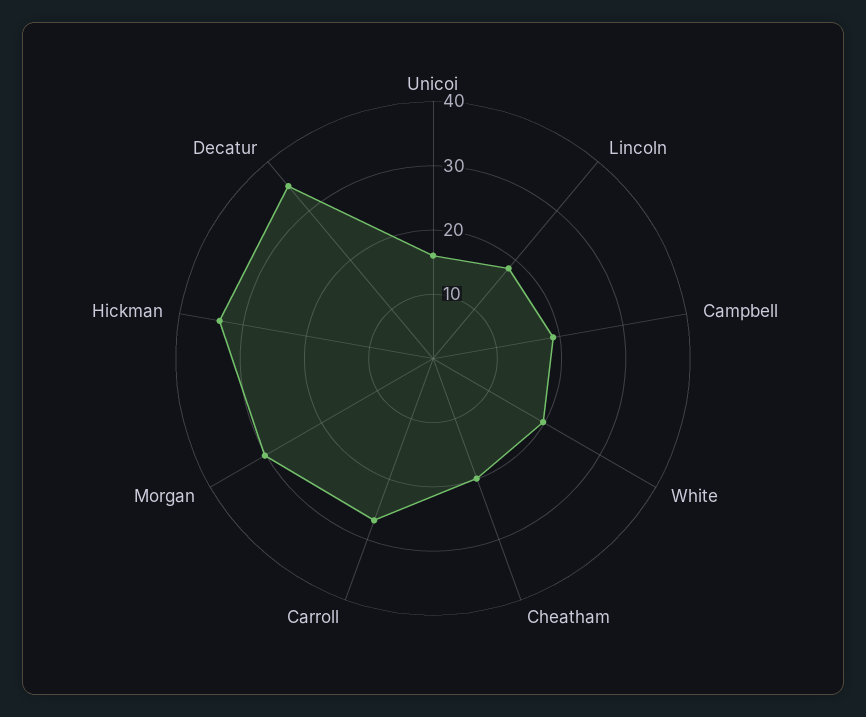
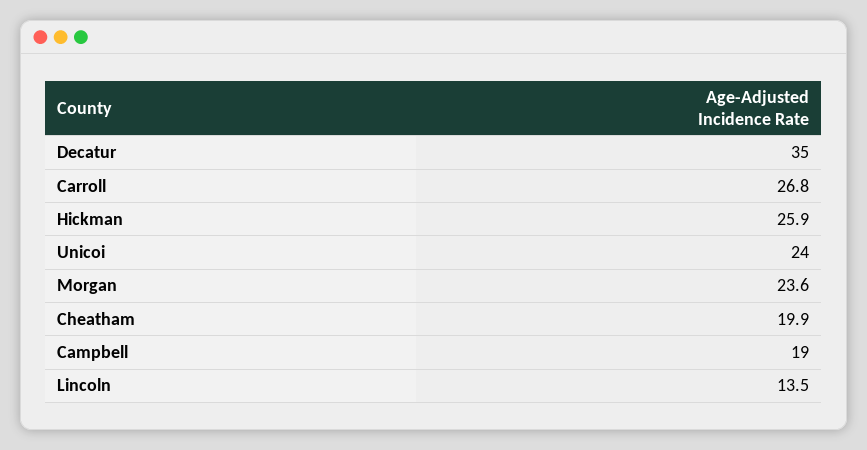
Unicoi: 16 -> 24
Lincoln: 18 -> 13.5
White: 20 -> none
Morgan: 30 -> 23.6
Hickman: 34 -> 25.9

